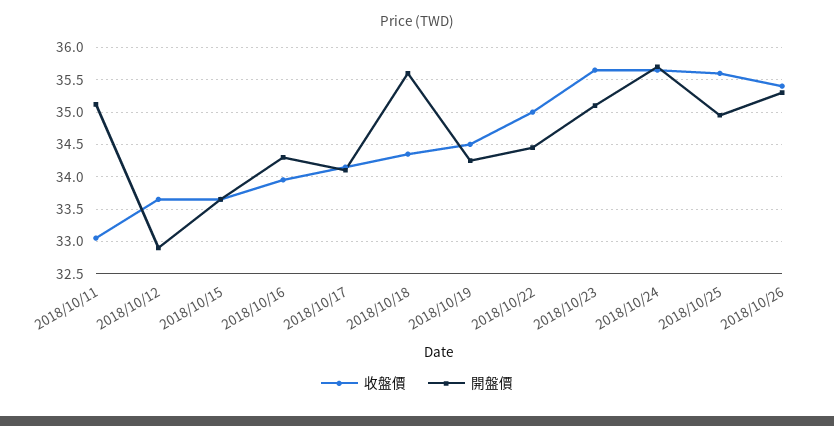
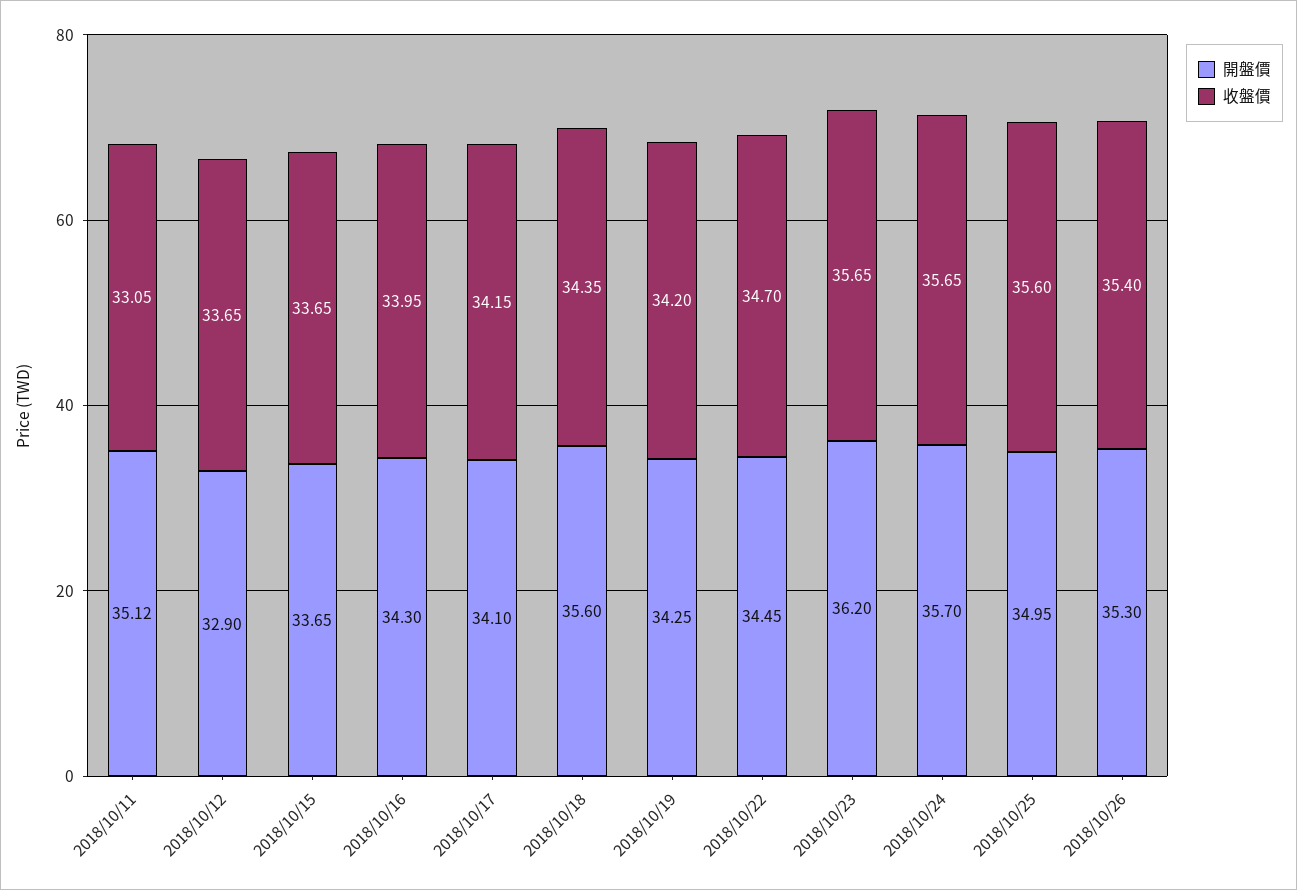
收盤價, 2018/10/19: 34.5 -> 34.2
收盤價, 2018/10/22: 35 -> 34.7
開盤價, 2018/10/23: 35.1 -> 36.2

